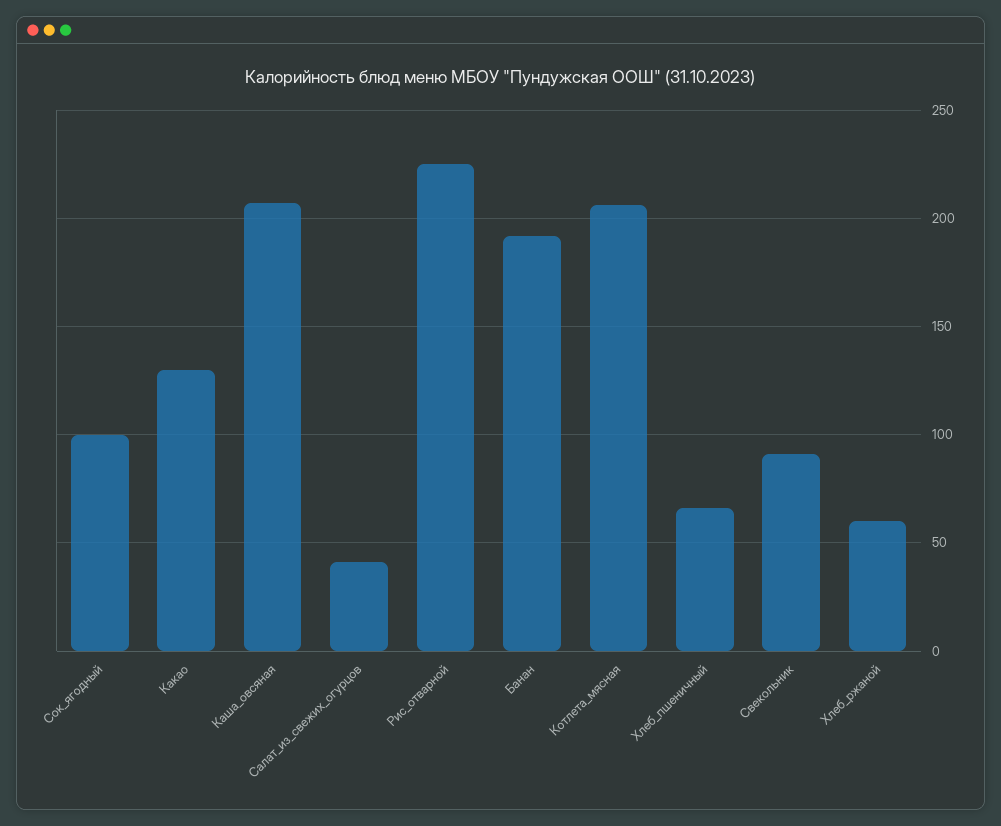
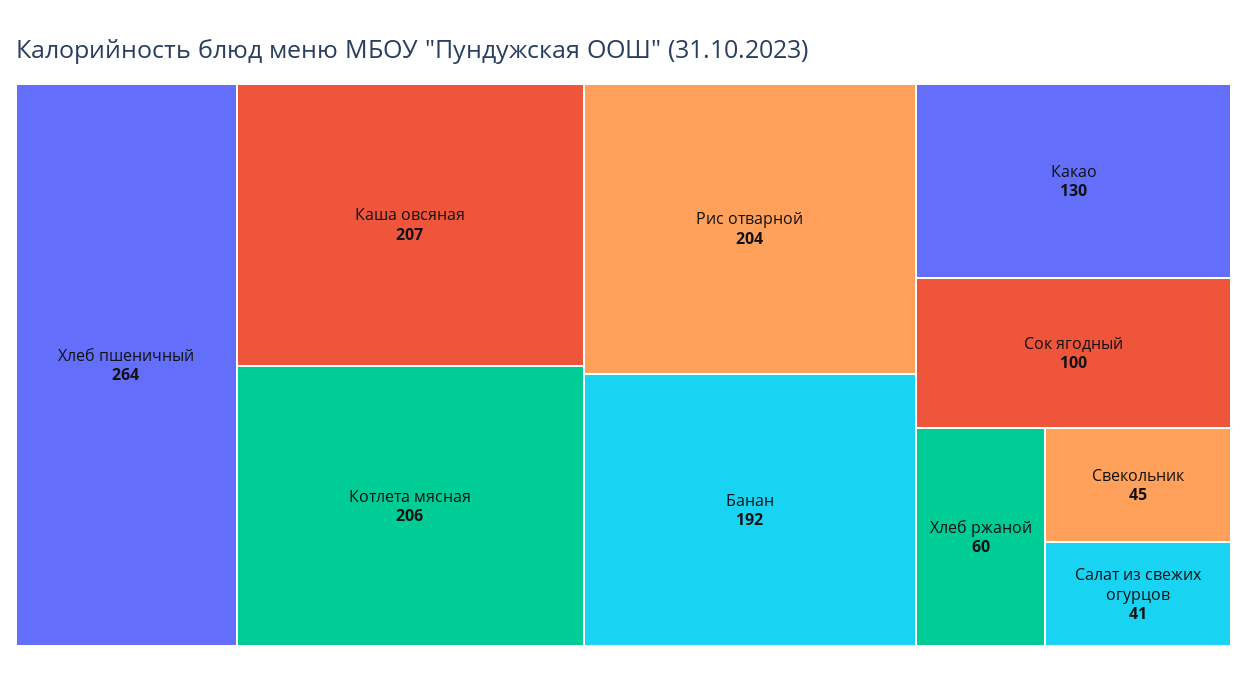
Рис_отварной: 225 -> 204
Хлеб_пшеничный: 65 -> 264
Свекольник: 90 -> 45

